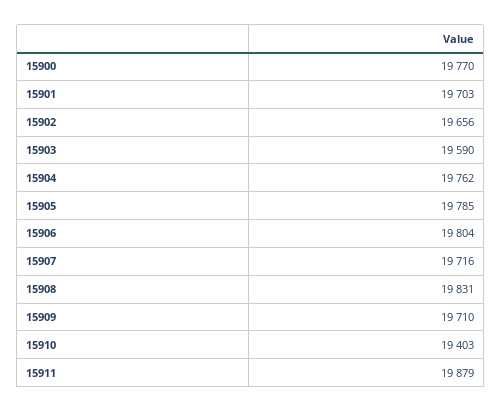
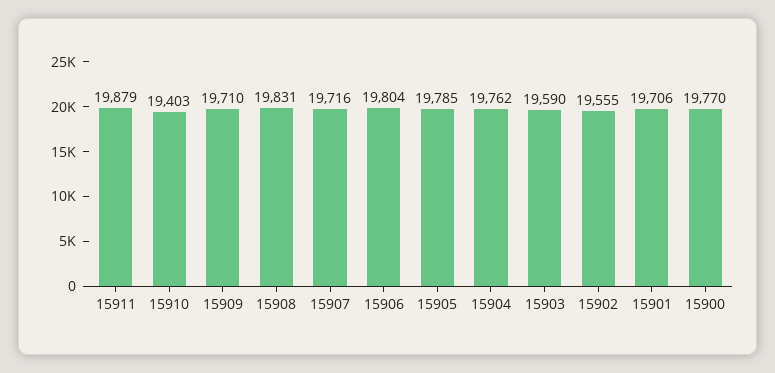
15901: 19703 -> 19706
15902: 19656 -> 19555

